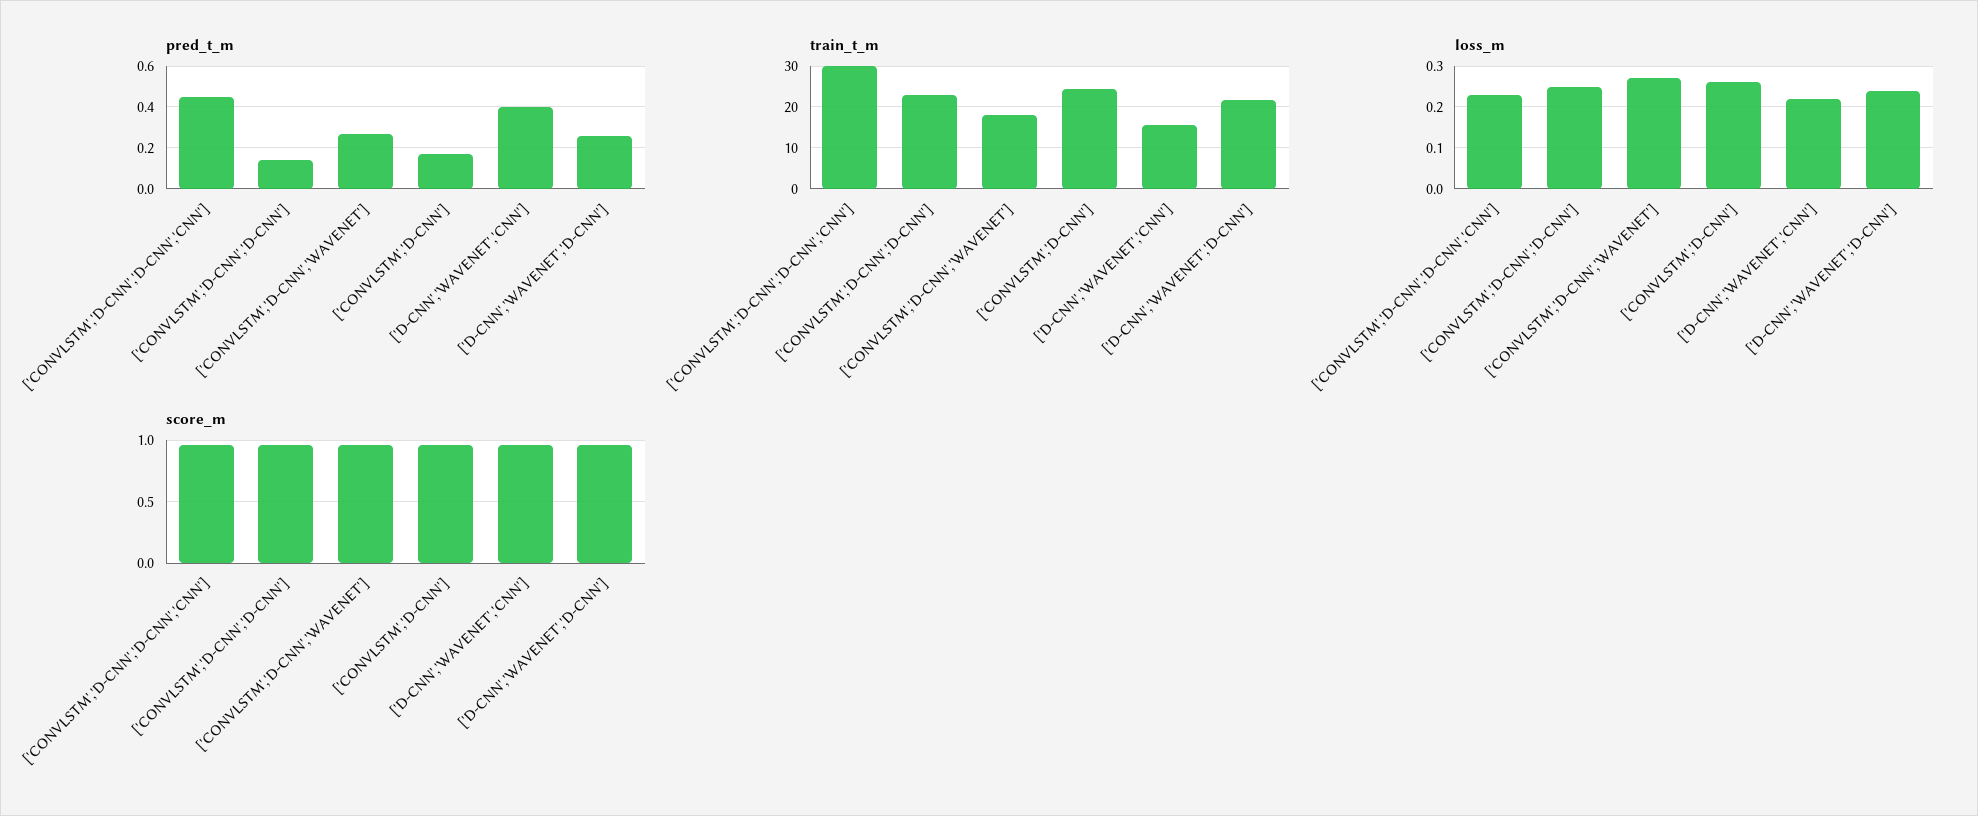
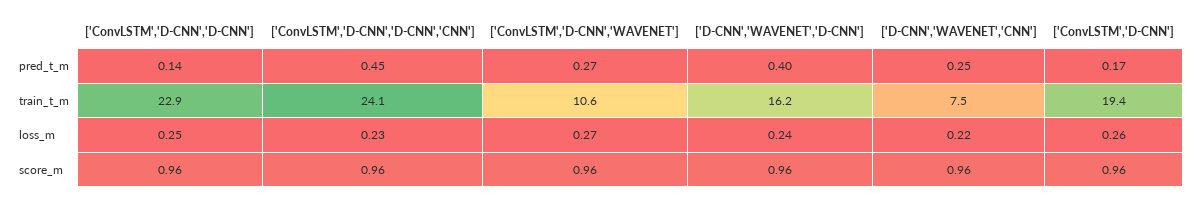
pred_t_m, ['D-CNN','WAVENET','CNN']: 0.4 -> 0.25
pred_t_m, ['D-CNN','WAVENET','D-CNN']: 0.25 -> 0.4
train_t_m, ['CONVLSTM','D-CNN','D-CNN','CNN']: 30 -> 24.1
train_t_m, ['CONVLSTM','D-CNN','WAVENET']: 18 -> 10.6
train_t_m, ['CONVLSTM','D-CNN']: 24 -> 19.4
train_t_m, ['D-CNN','WAVENET','CNN']: 16 -> 7.5
train_t_m, ['D-CNN','WAVENET','D-CNN']: 22 -> 16.2

